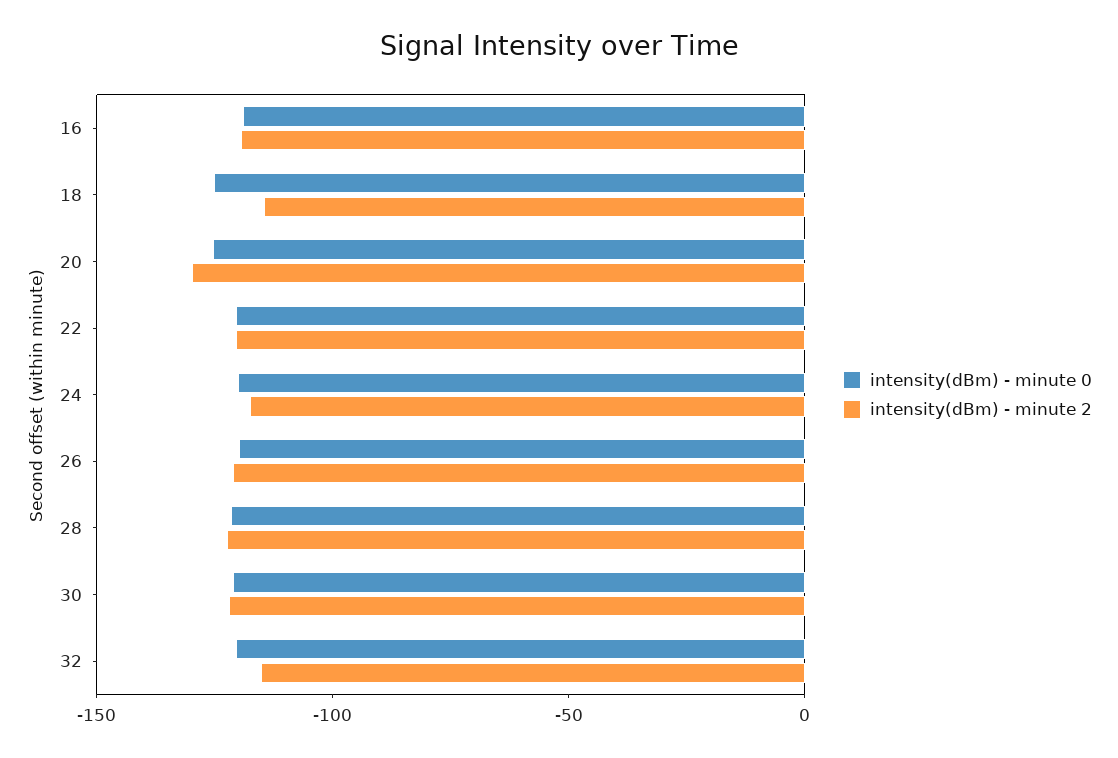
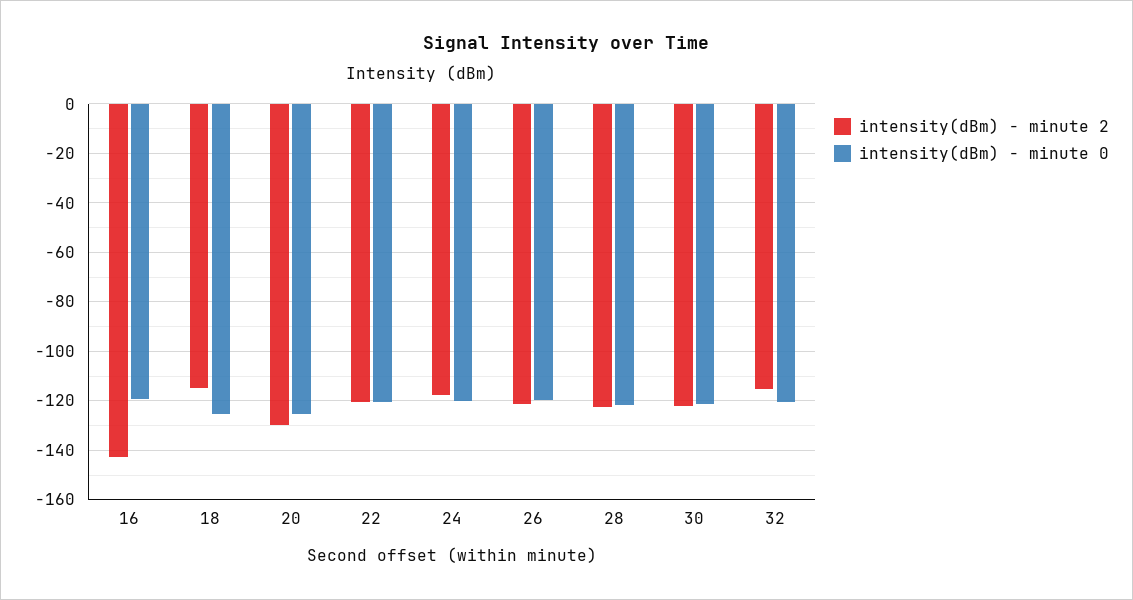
intensity(dBm) - minute 2, 16: -120 -> -142.5

